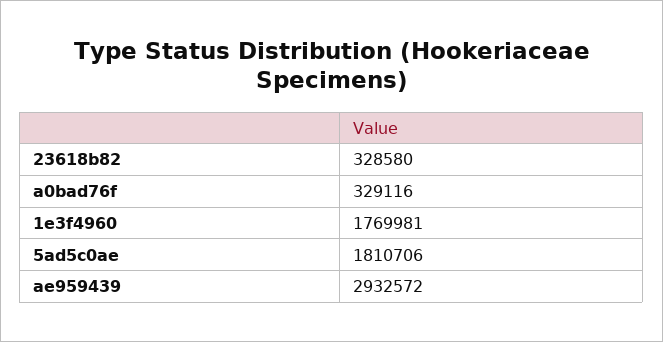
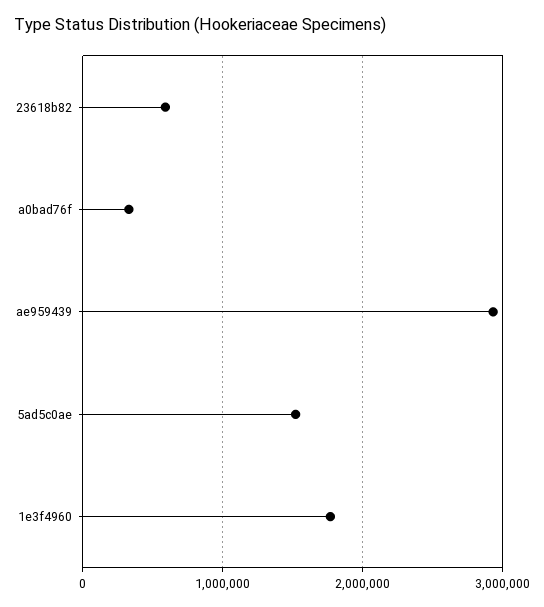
23618b82: 328580 -> 600000
5ad5c0ae: 1810706 -> 1500000

